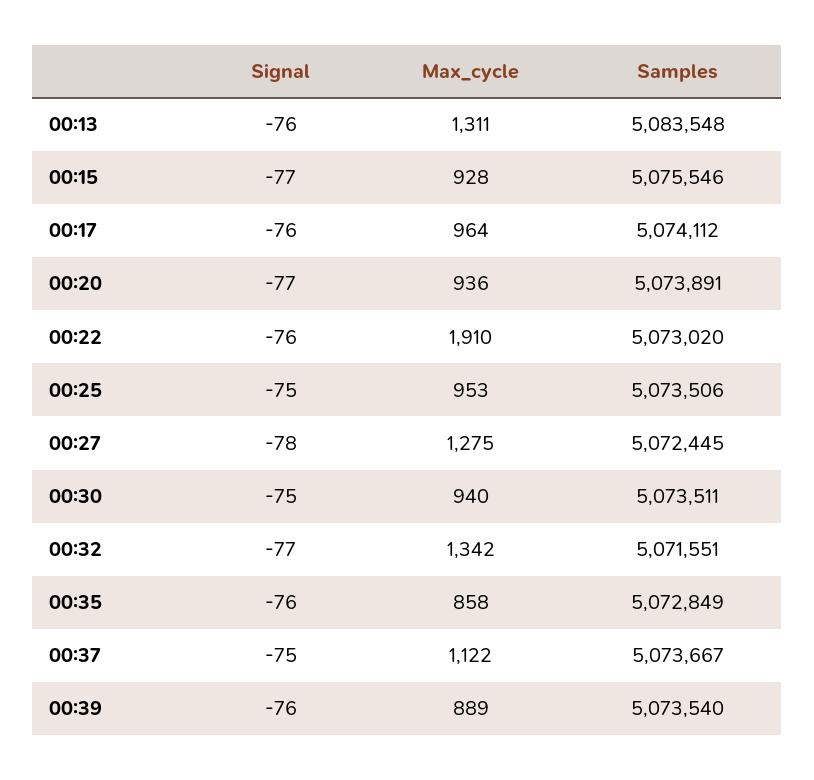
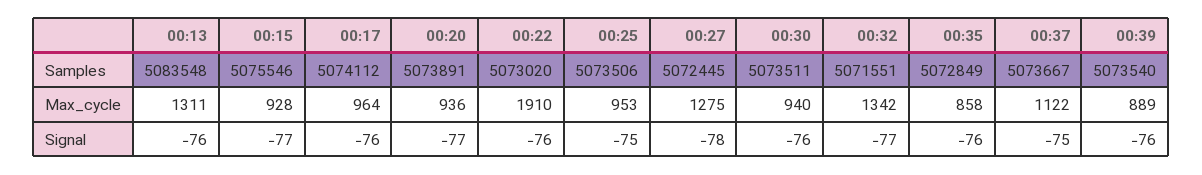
Signal, 00:30: -75 -> -76

